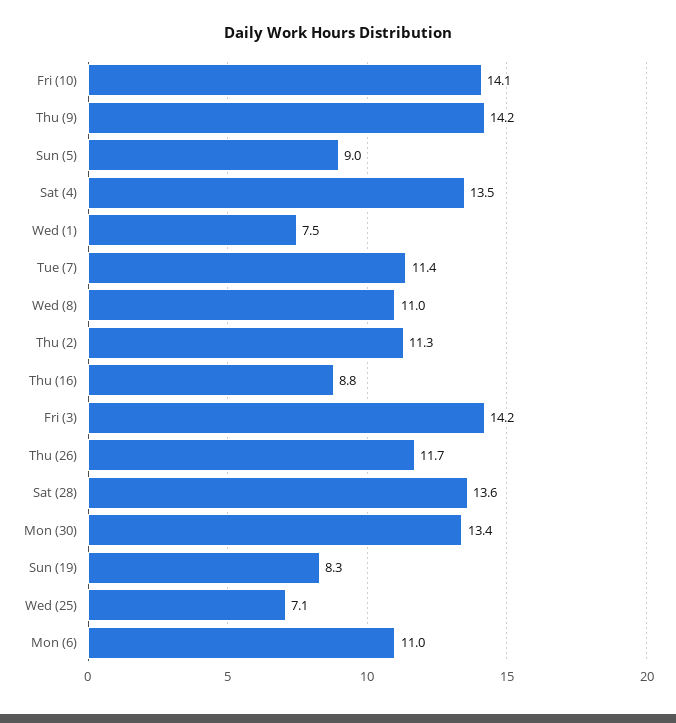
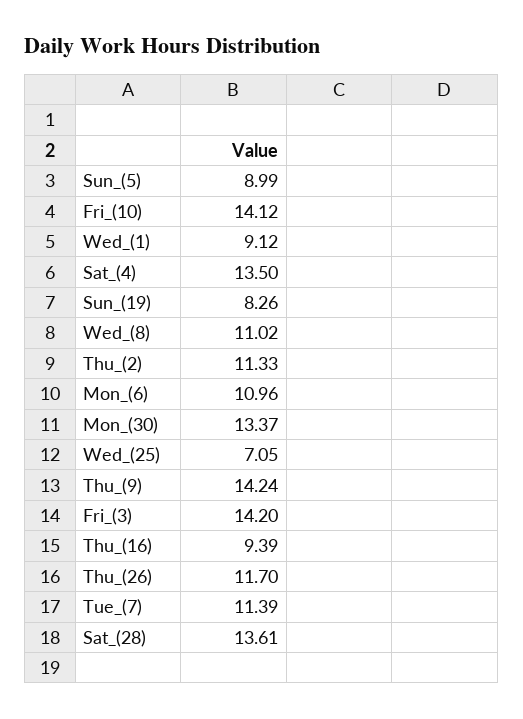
Wed (1): 7.5 -> 9.12
Thu (16): 8.8 -> 9.39

